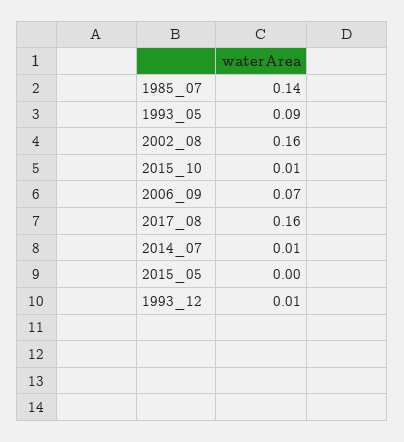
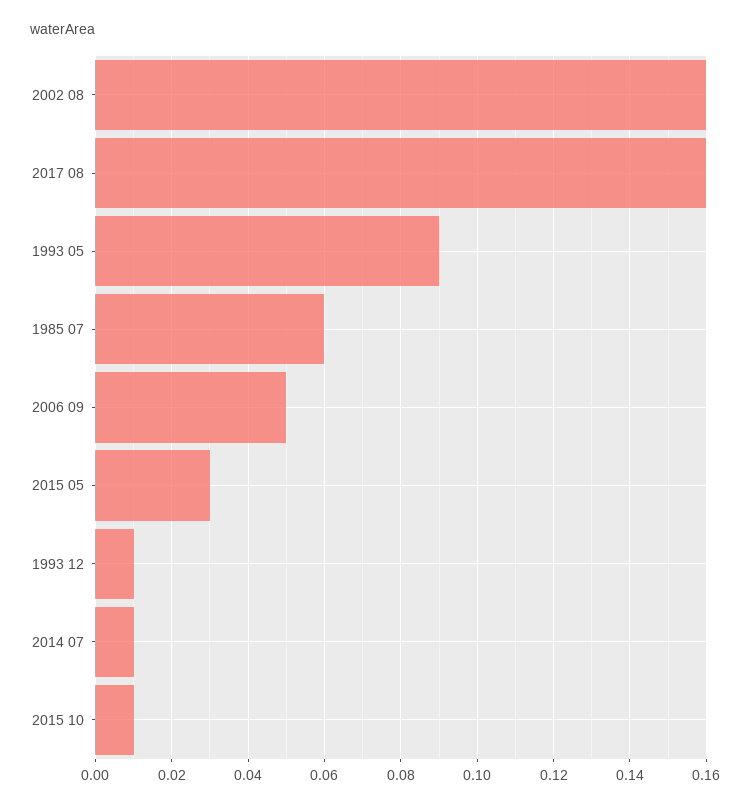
1985_07: 0.14 -> 0.06
2006_09: 0.07 -> 0.05
2015_05: 0 -> 0.03

